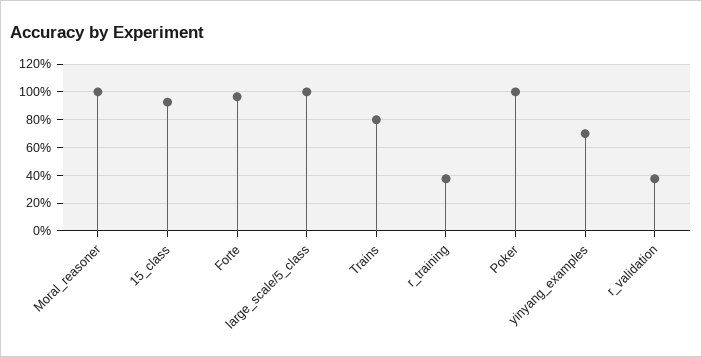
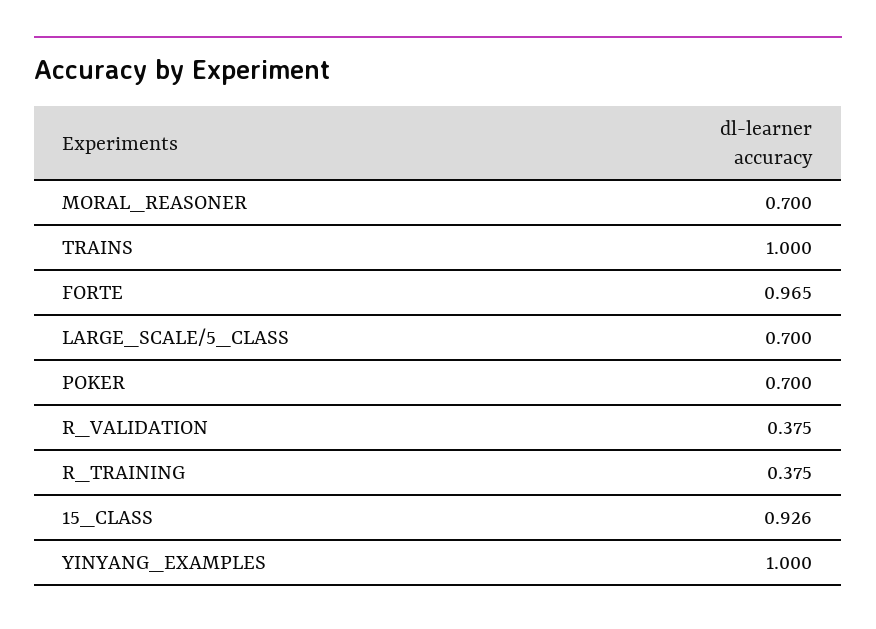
Moral_reasoner: 1 -> 0.7
large_scale/5_class: 1 -> 0.7
Trains: 0.8 -> 1
Poker: 1 -> 0.7
yinyang_examples: 0.7 -> 1

